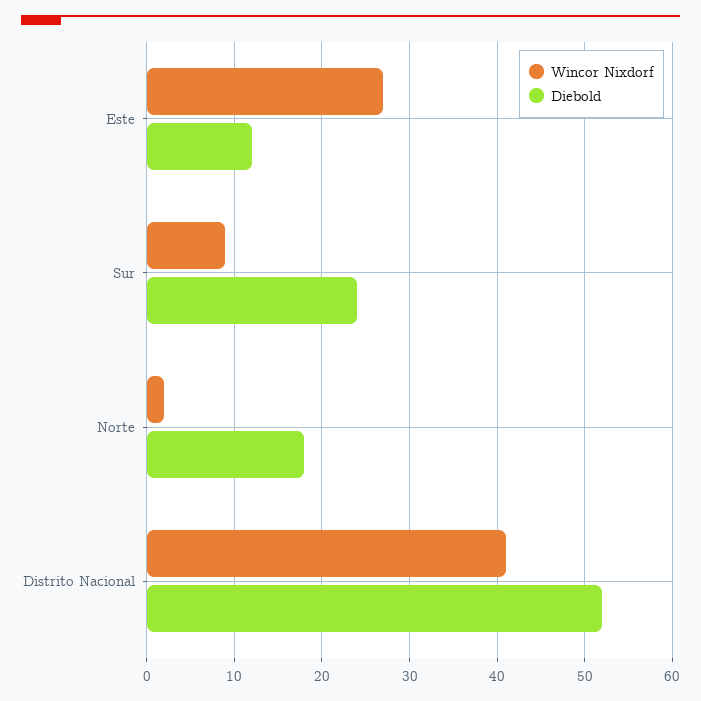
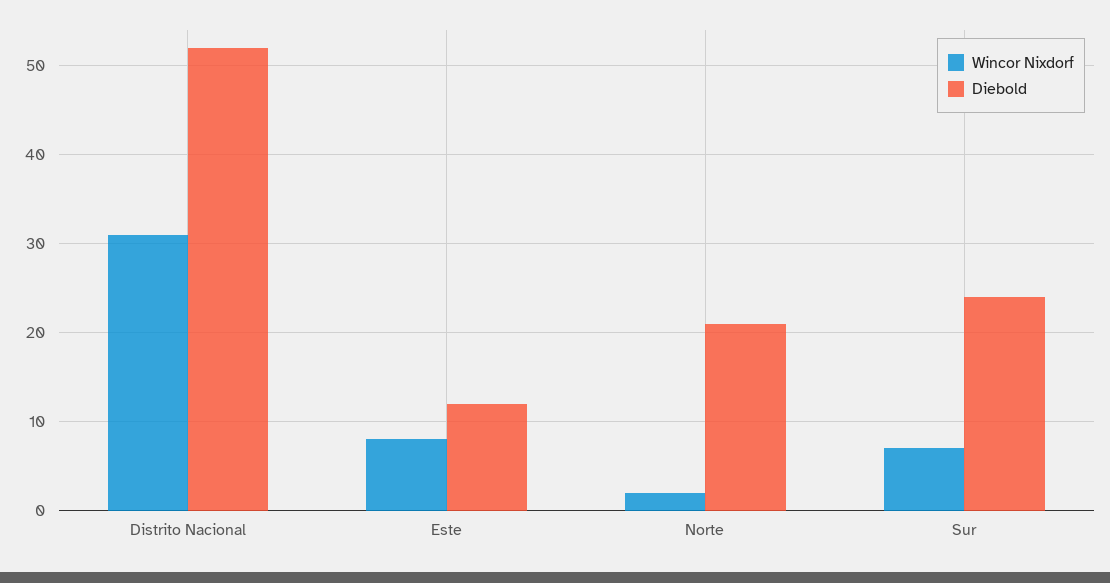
Wincor Nixdorf, Este: 27 -> 8
Wincor Nixdorf, Sur: 9 -> 7
Diebold, Norte: 18 -> 21
Wincor Nixdorf, Distrito Nacional: 41 -> 31

